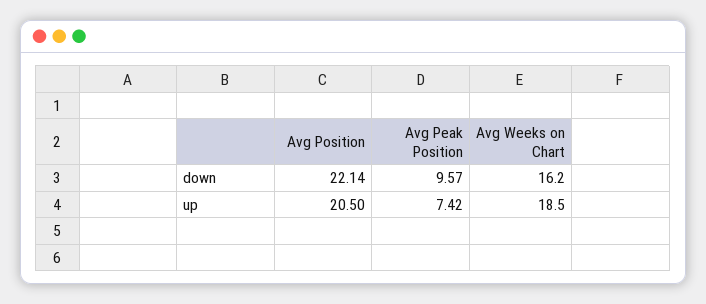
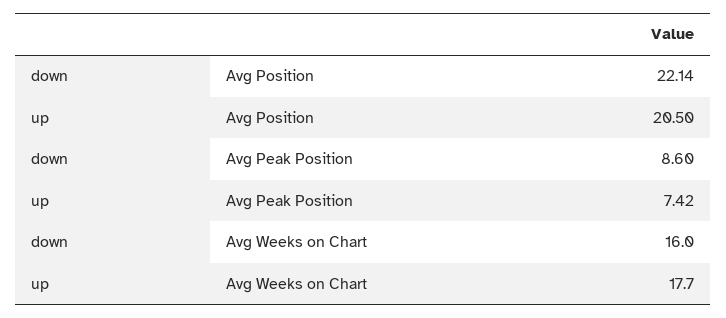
Avg Peak Position, down: 9.57 -> 8.6
Avg Weeks on Chart, down: 16.2 -> 16
Avg Weeks on Chart, up: 18.5 -> 17.7

